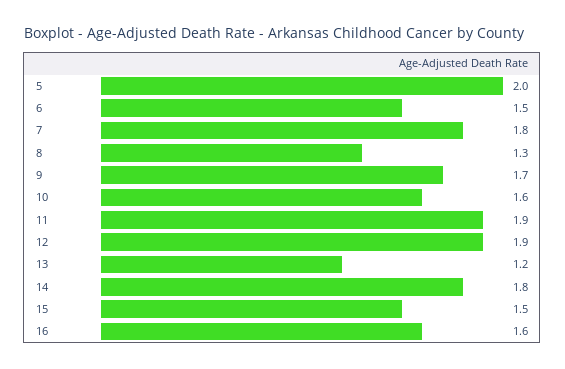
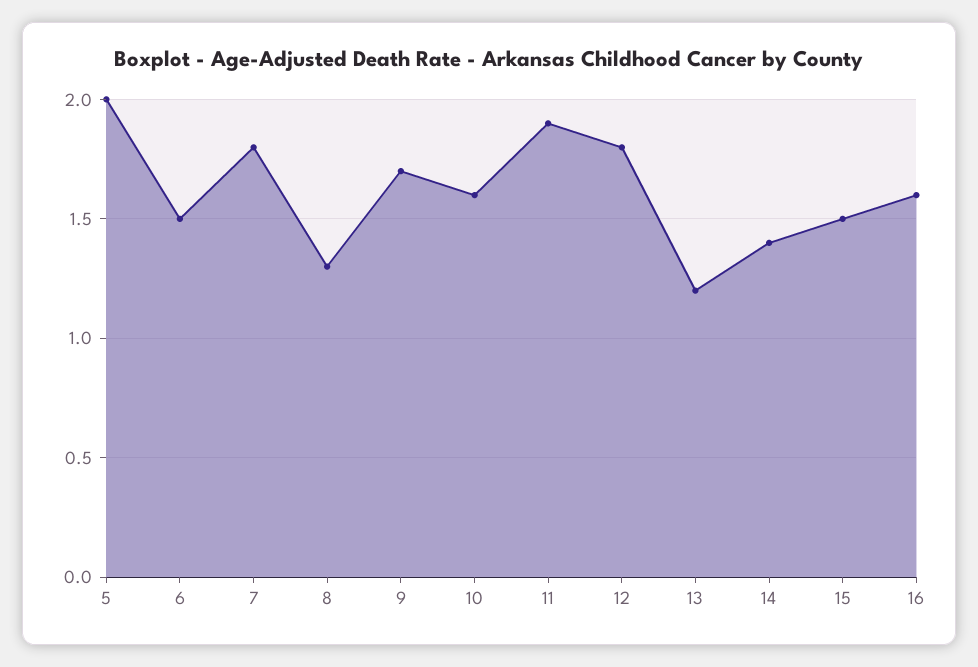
12: 1.9 -> 1.8
14: 1.8 -> 1.4

